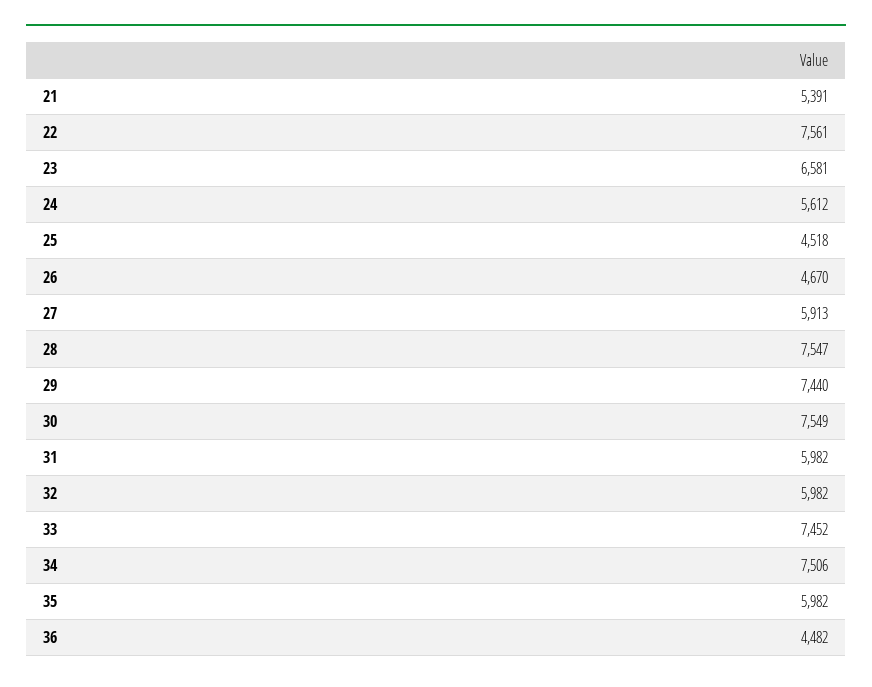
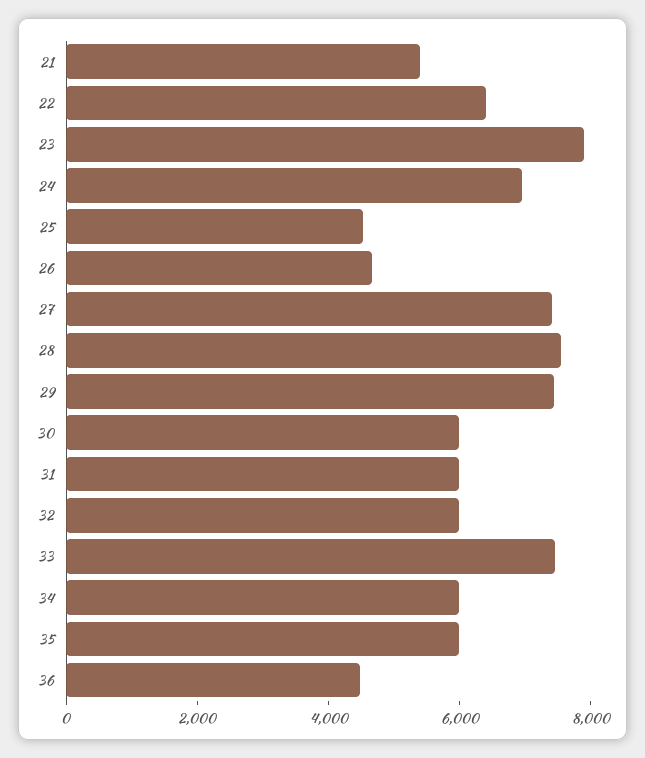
22: 7561 -> 6500
23: 6581 -> 8000
24: 5612 -> 7000
27: 5913 -> 7500
30: 7549 -> 6000
34: 7506 -> 6000

